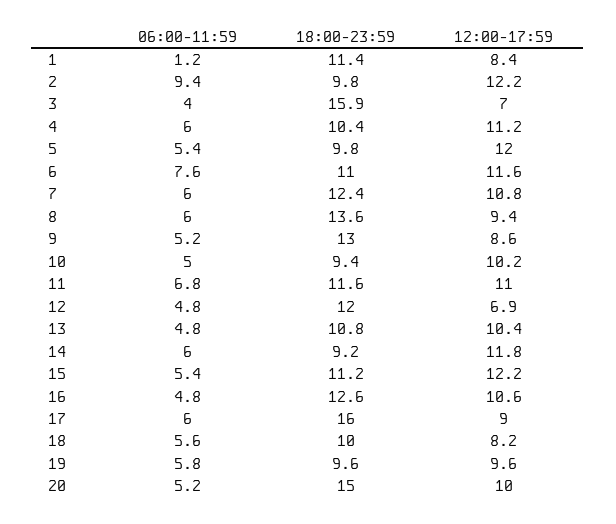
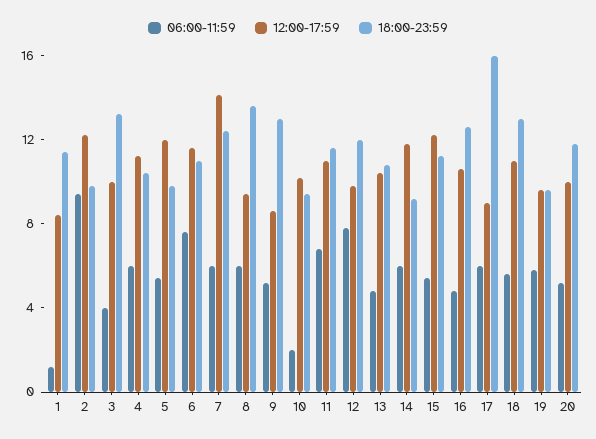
18:00-23:59, 3: 15.9 -> 13
12:00-17:59, 3: 7 -> 10
12:00-17:59, 7: 10.8 -> 14
06:00-11:59, 10: 5 -> 2
06:00-11:59, 12: 4.8 -> 8
12:00-17:59, 12: 6.9 -> 10
18:00-23:59, 18: 10 -> 13
12:00-17:59, 18: 8.2 -> 11
18:00-23:59, 20: 15 -> 12

